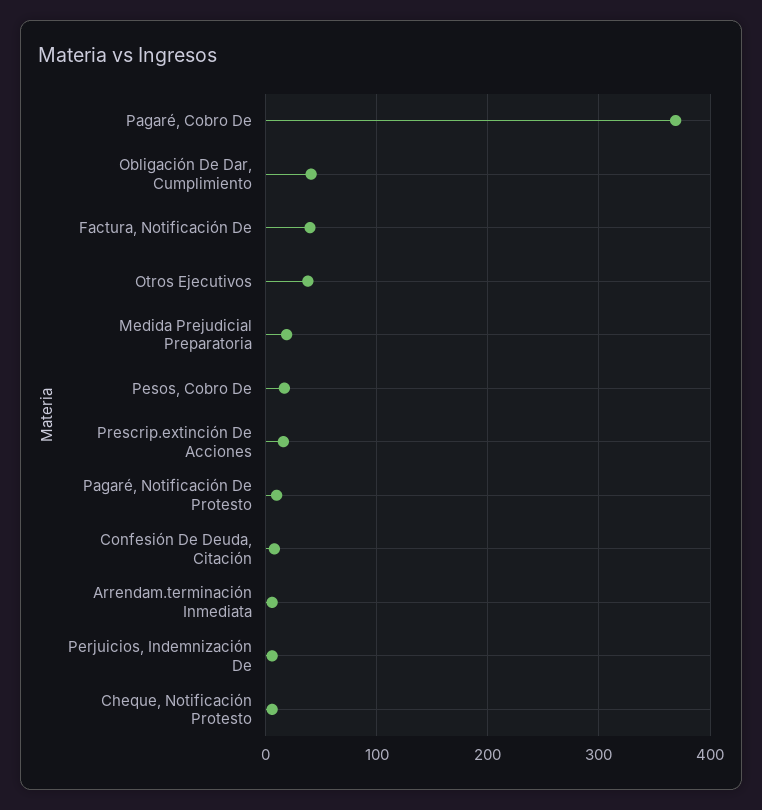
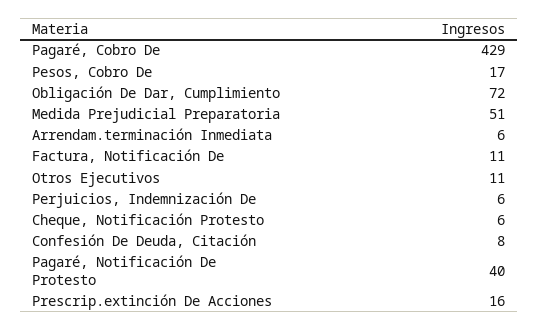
Pagaré, Cobro De: 370 -> 429
Obligación De Dar, Cumplimiento: 40 -> 72
Factura, Notificación De: 40 -> 11
Otros Ejecutivos: 40 -> 11
Medida Prejudicial Preparatoria: 20 -> 51
Pagaré, Notificación De Protesto: 10 -> 40

